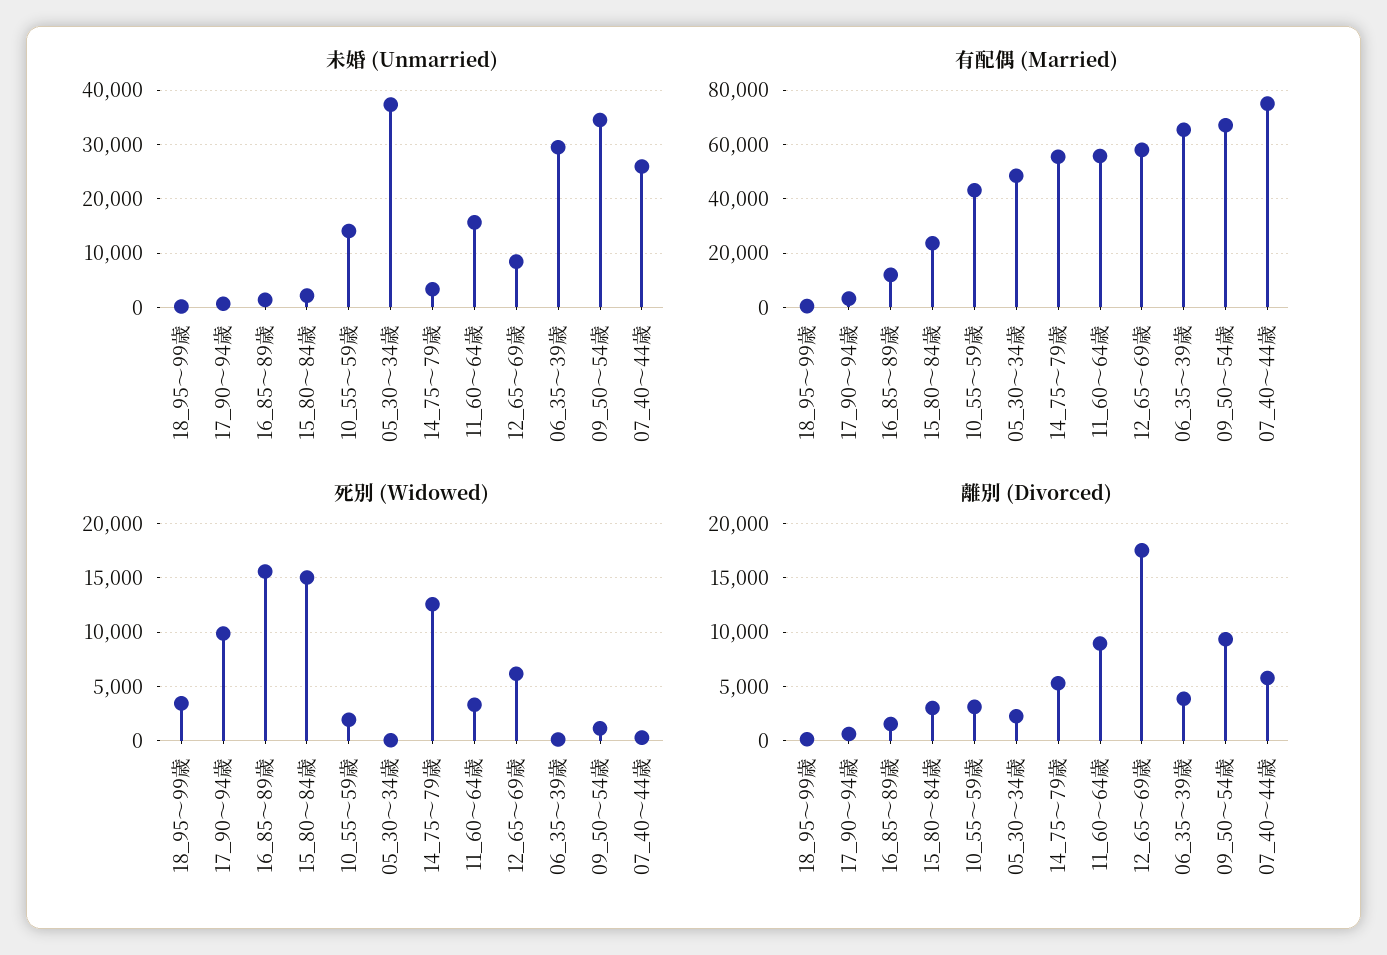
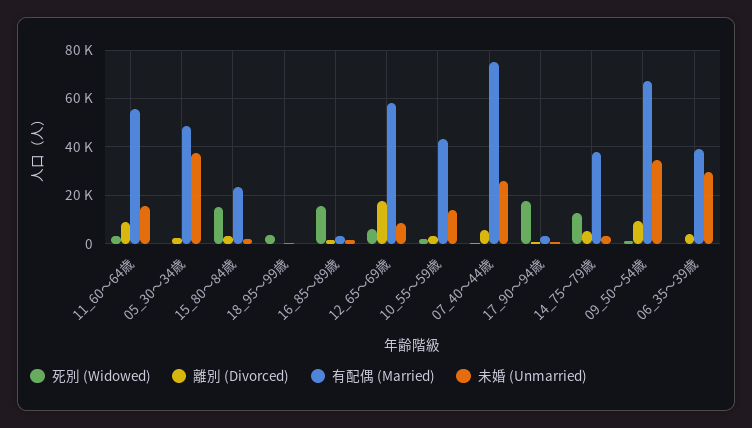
有配偶 (Married), 16_85～89歳: 12500 -> 2500
有配偶 (Married), 14_75～79歳: 55000 -> 37500
有配偶 (Married), 06_35～39歳: 65000 -> 40000
死別 (Widowed), 17_90～94歳: 10000 -> 17500

